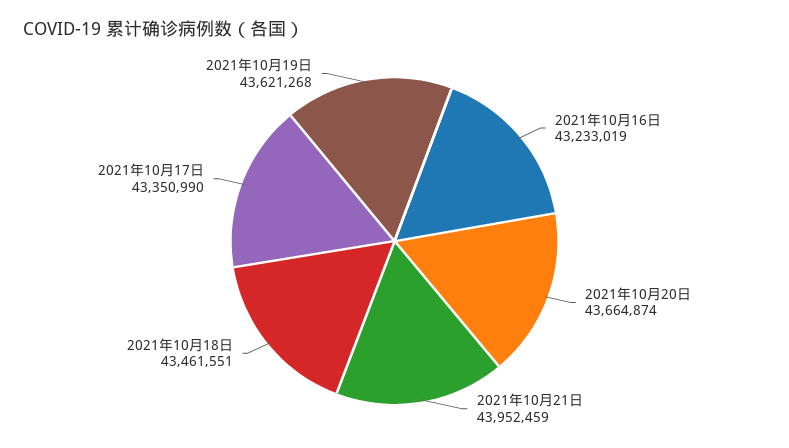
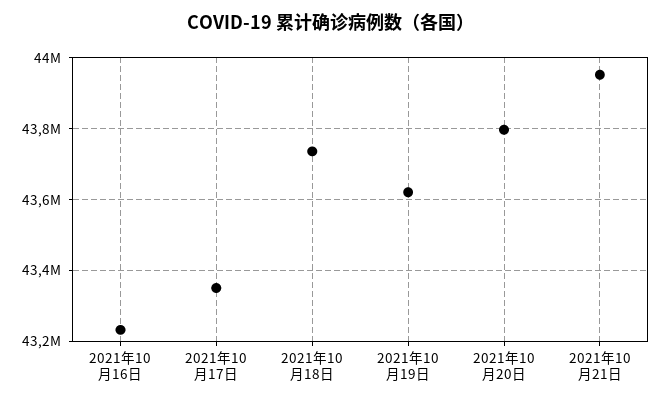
2021年10月20日: 43664874 -> 43800000
2021年10月18日: 43461551 -> 43740000

